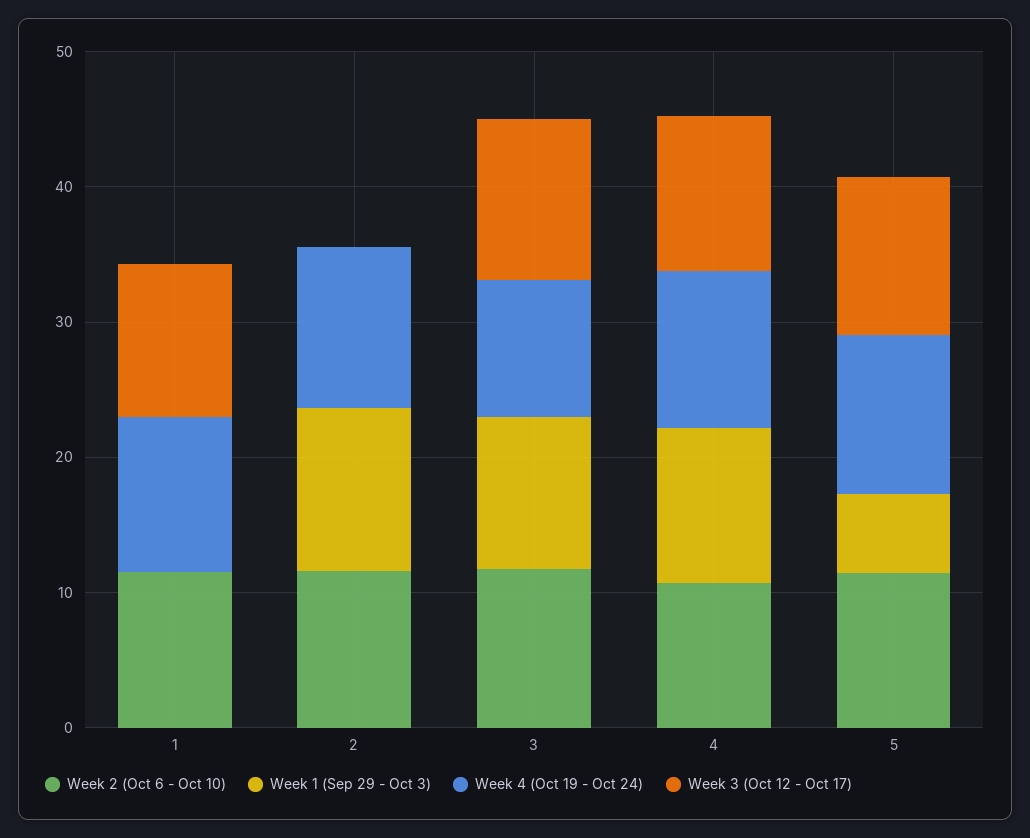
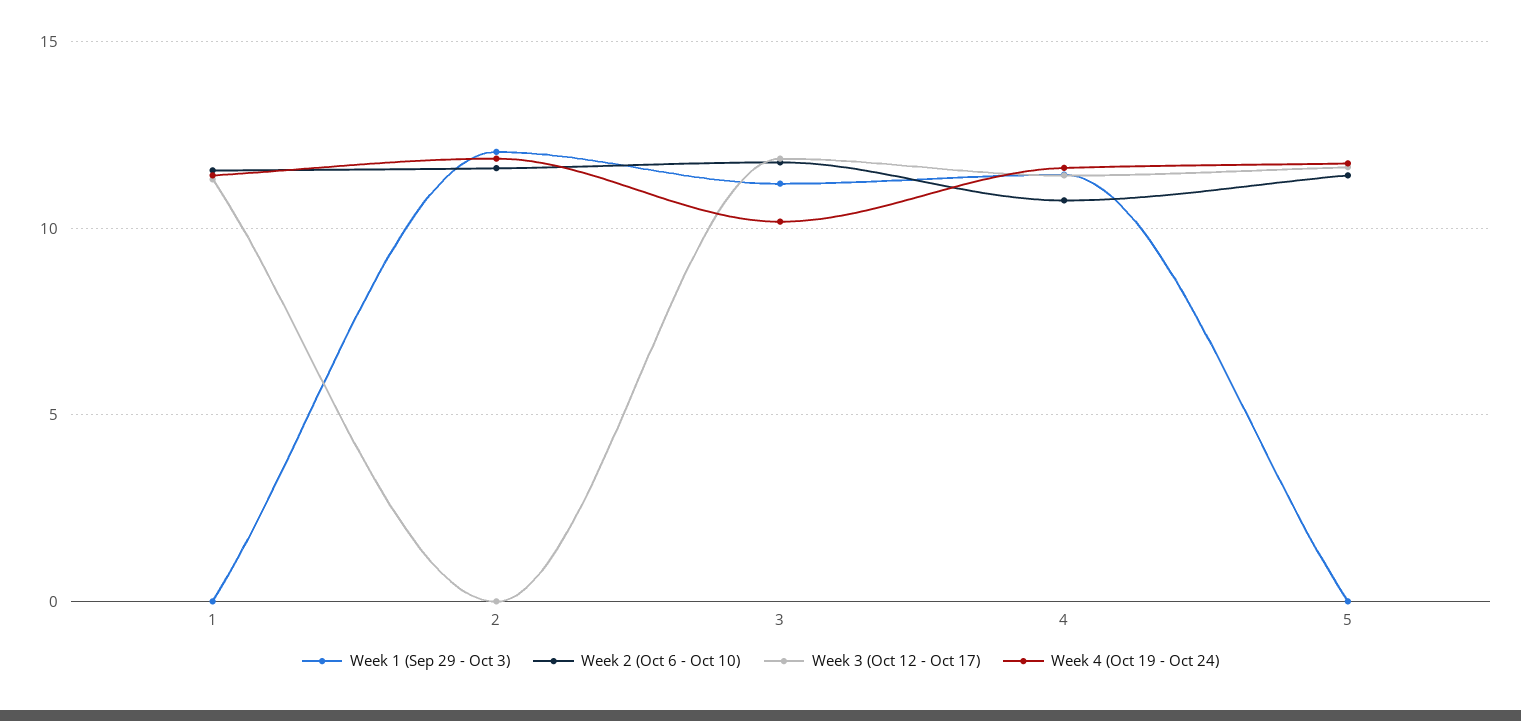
Week 1 (Sep 29 - Oct 3), 5: 6 -> 0

